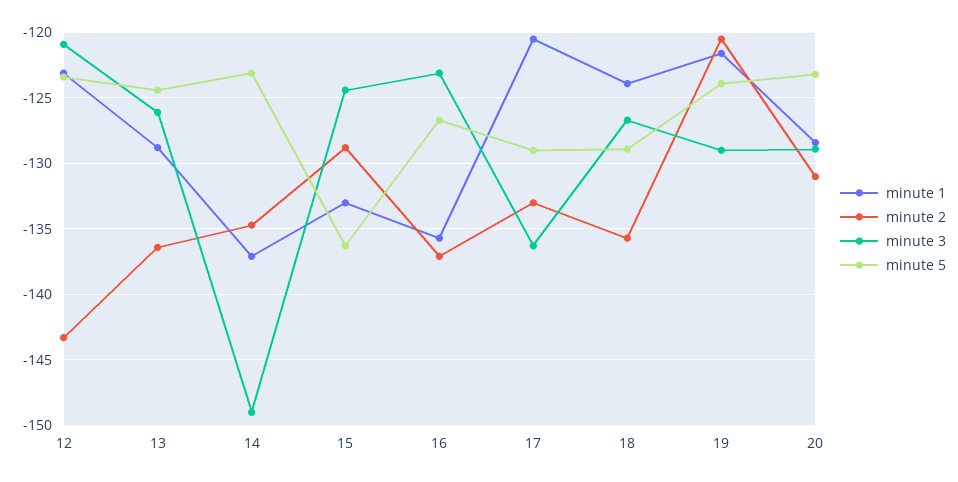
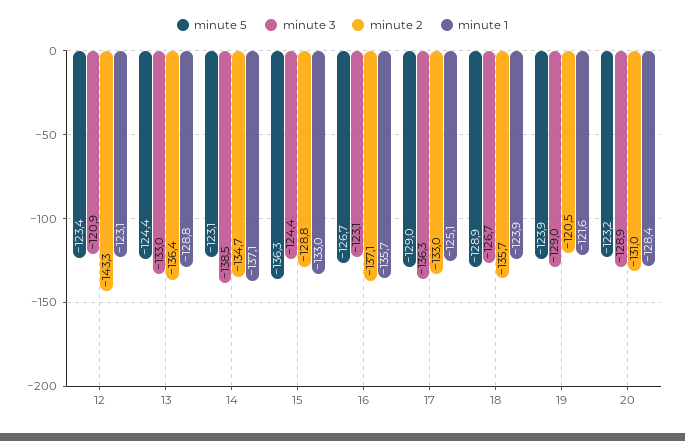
minute 3, 13: -126 -> -133
minute 3, 14: -149 -> -138.5
minute 1, 17: -120.5 -> -125.1

